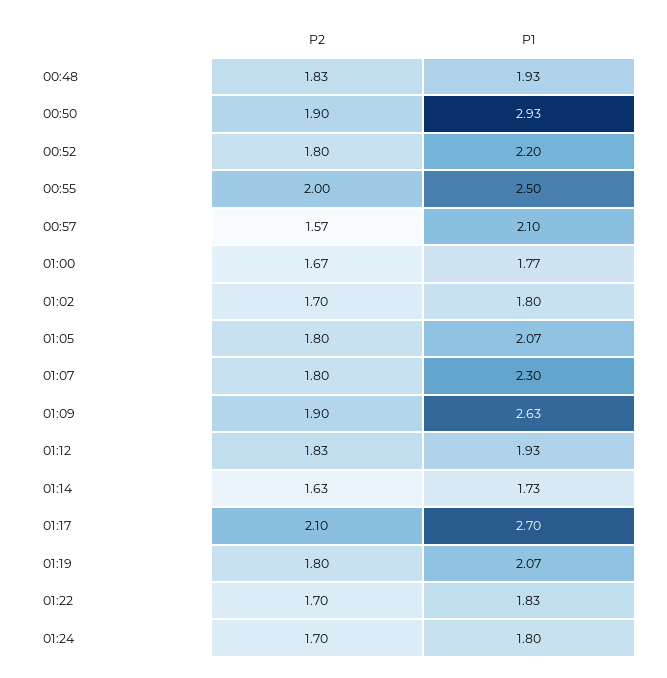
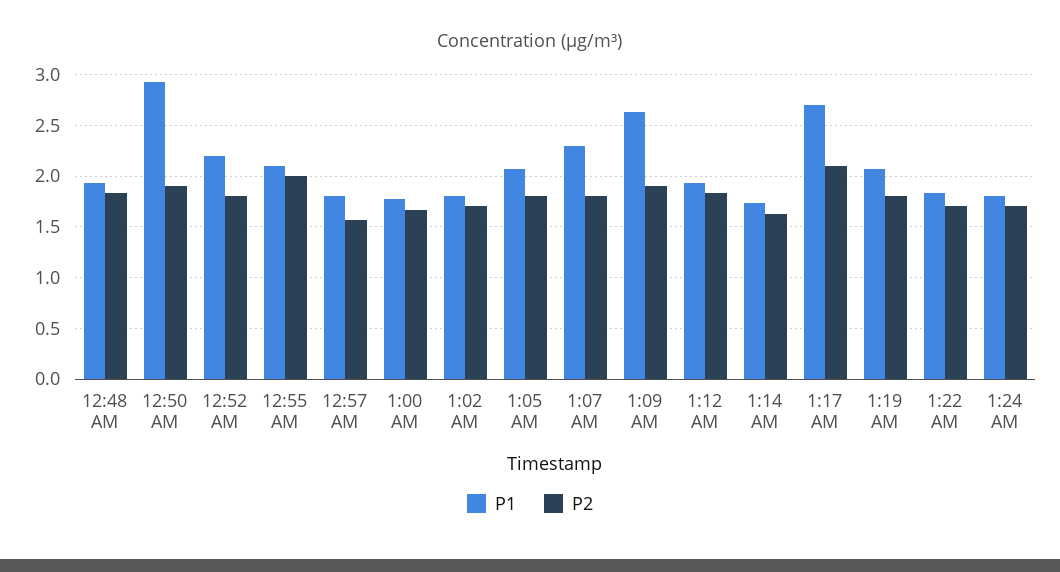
P1, 00:55: 2.5 -> 2.1
P1, 00:57: 2.1 -> 1.8

